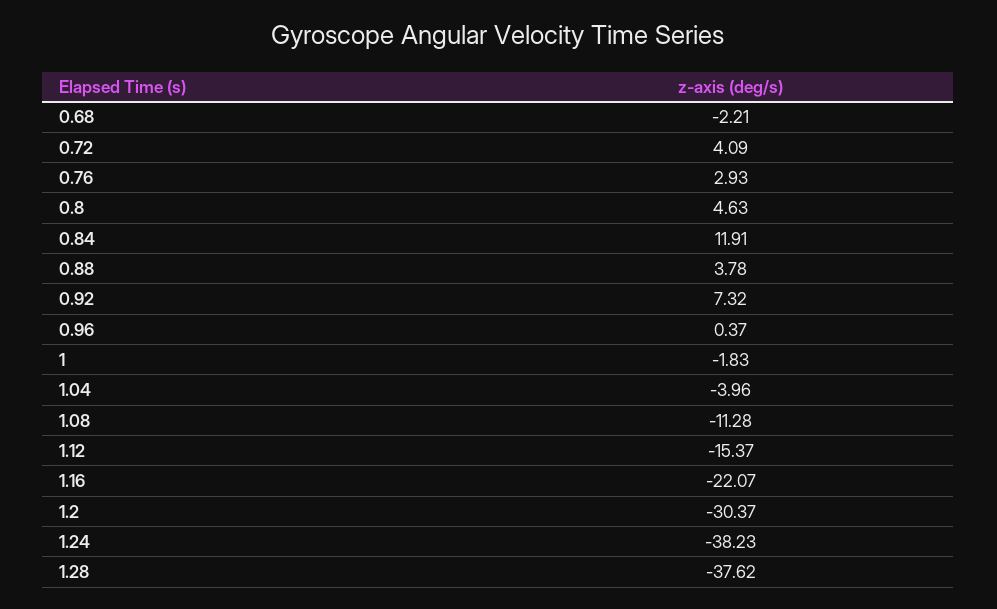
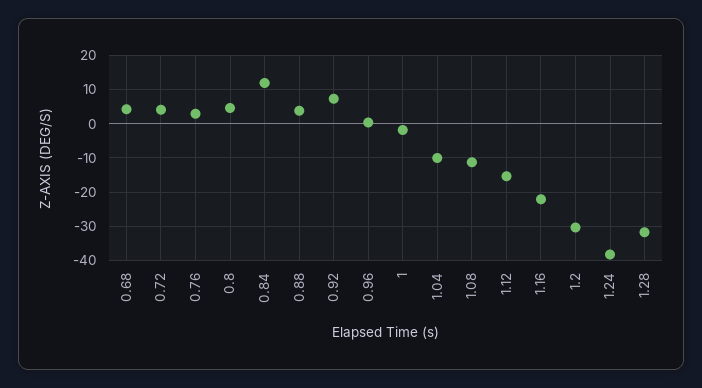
0.68: -2.21 -> 4
1.04: -3.96 -> -10
1.28: -37.62 -> -32

